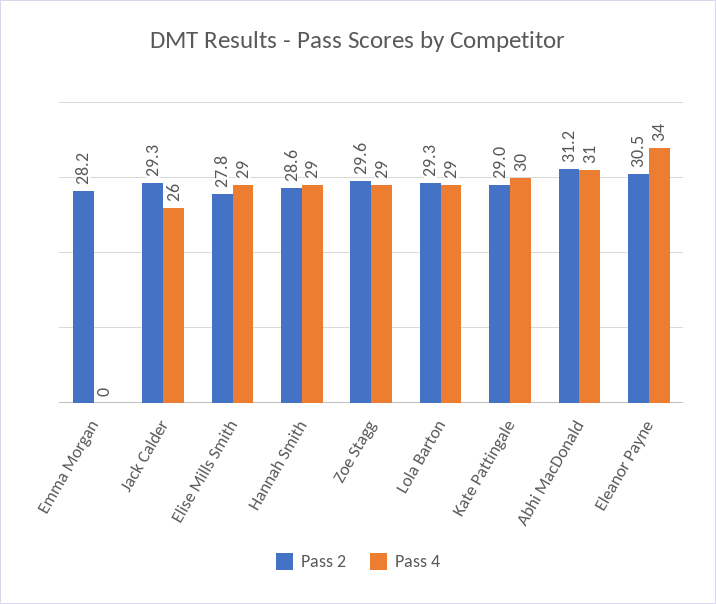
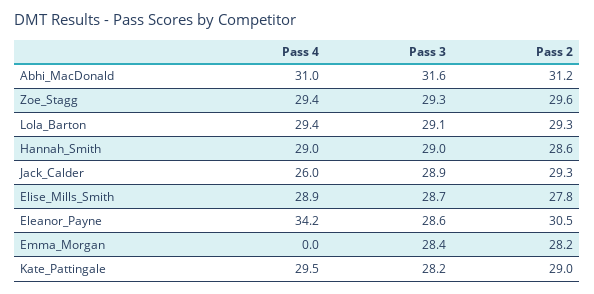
Pass 3, Abhi MacDonald: none -> 31.6
Pass 3, Zoe Stagg: none -> 29.3
Pass 3, Lola Barton: none -> 29.1
Pass 3, Hannah Smith: none -> 29
Pass 3, Jack Calder: none -> 28.9
Pass 3, Elise Mills Smith: none -> 28.7
Pass 3, Eleanor Payne: none -> 28.6
Pass 3, Emma Morgan: none -> 28.4
Pass 3, Kate Pattingale: none -> 28.2

